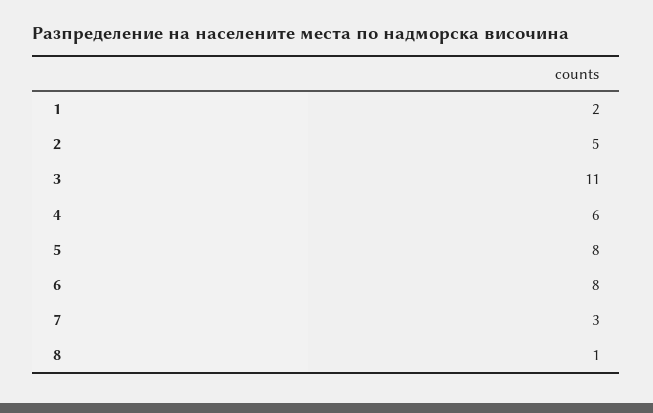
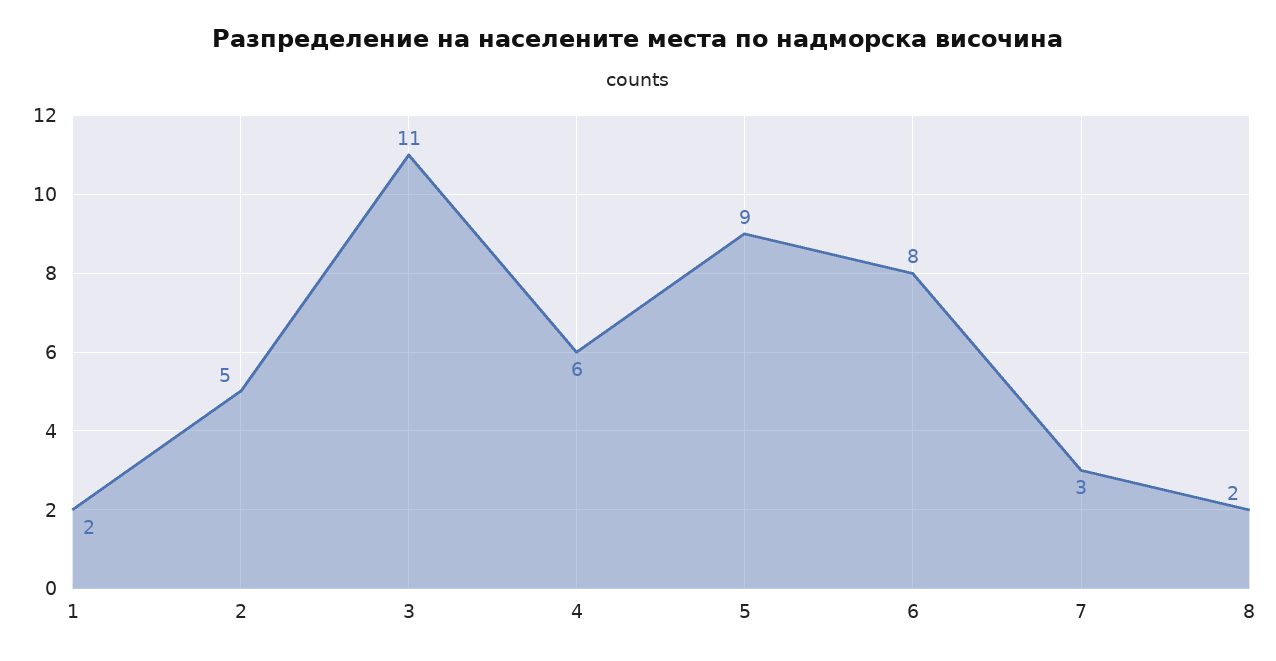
5: 8 -> 9
8: 1 -> 2

